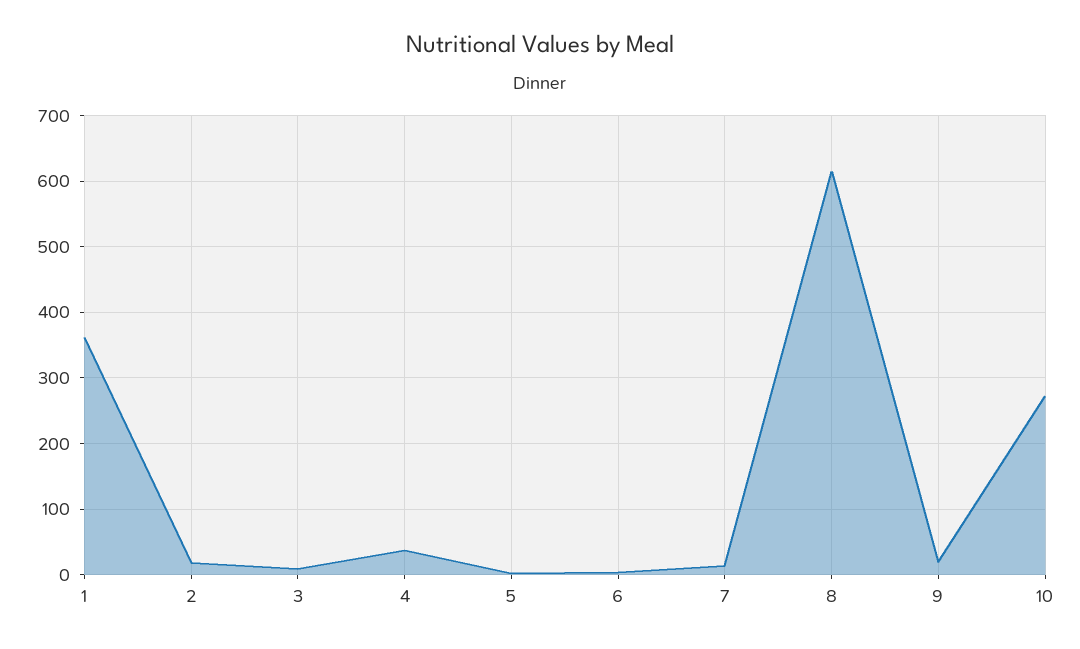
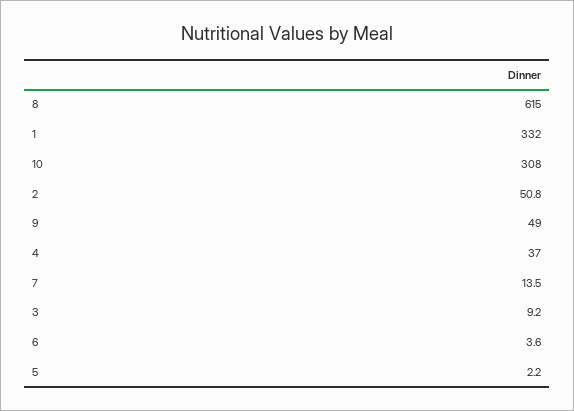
1: 360 -> 332
2: 20 -> 50.8
9: 20 -> 49
10: 270 -> 308

